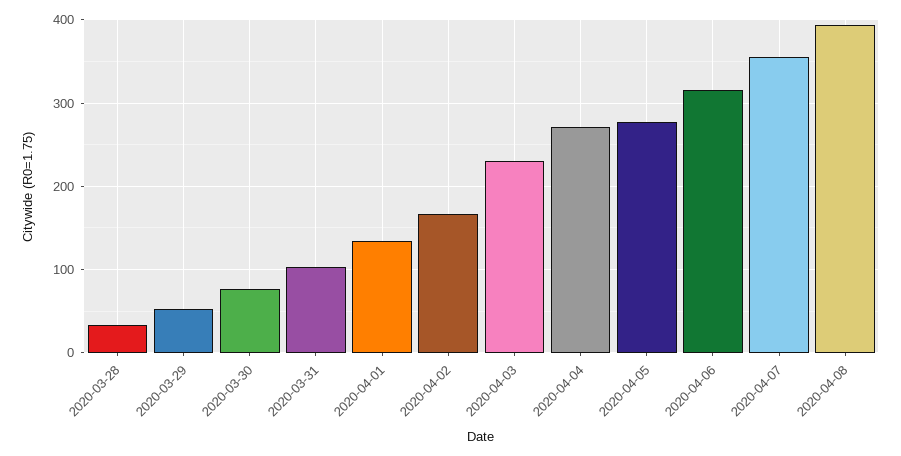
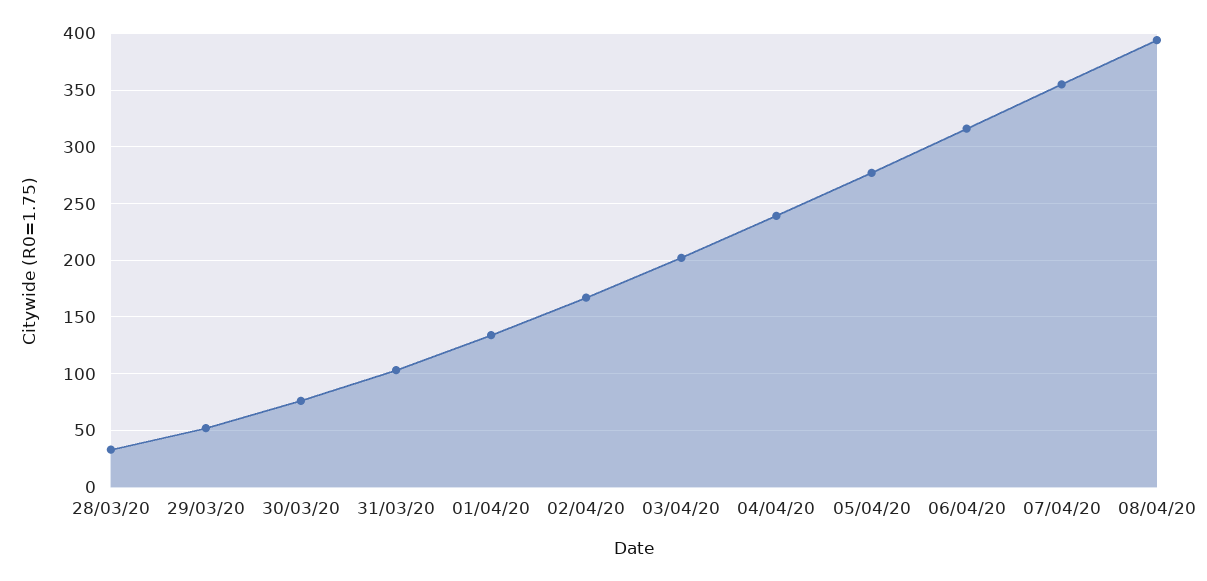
2020-04-03: 230 -> 200
2020-04-04: 270 -> 240

